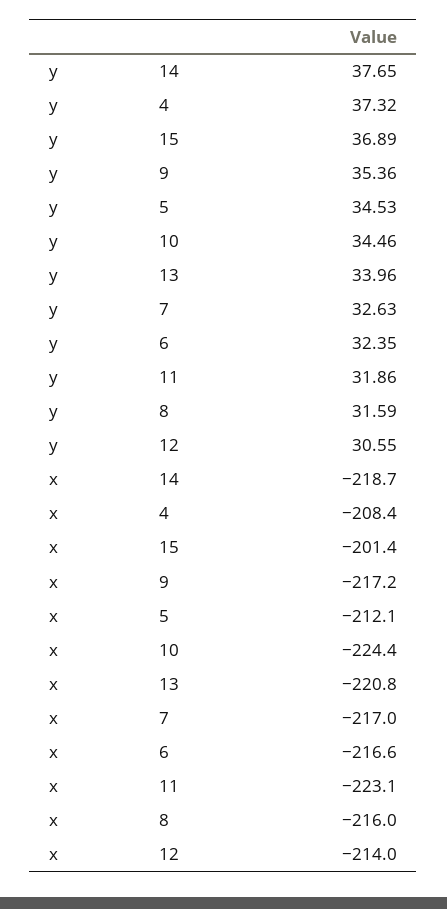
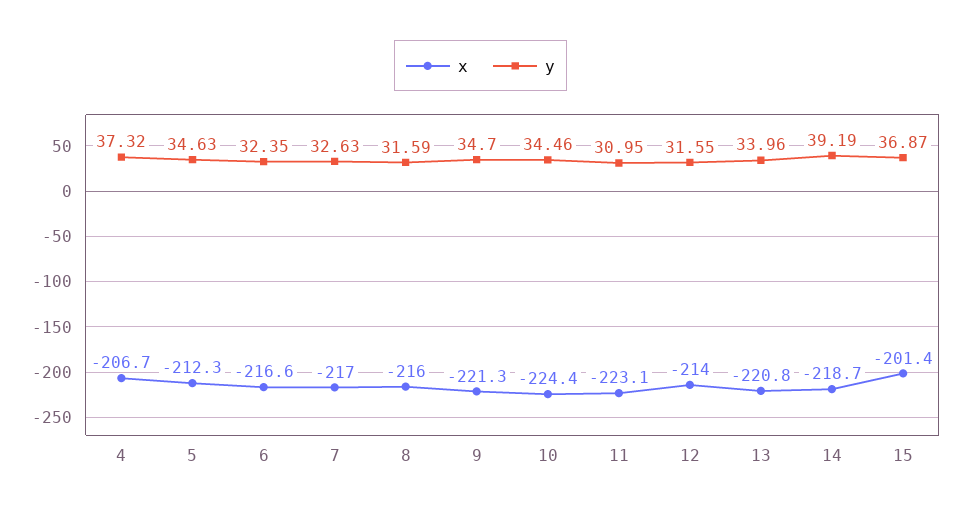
y, 14: 37.65 -> 39.19
y, 15: 36.89 -> 36.87
y, 9: 35.36 -> 34.7
y, 5: 34.53 -> 34.63
y, 11: 31.86 -> 30.95
y, 12: 30.55 -> 31.55
x, 4: -208.4 -> -206.7
x, 9: -217.2 -> -221.3
x, 5: -212.1 -> -212.3

